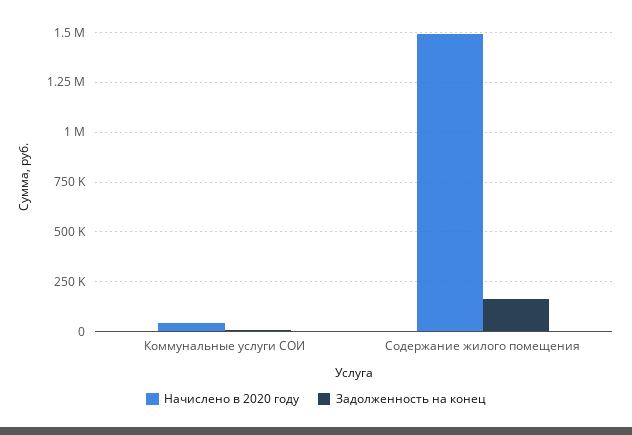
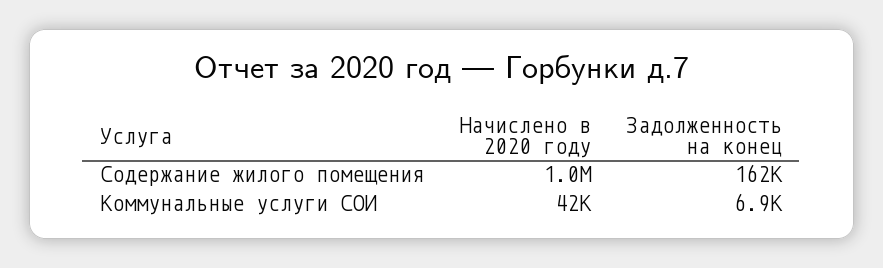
Начислено в 2020 году, Содержание жилого помещения: 1500000 -> 1000000

